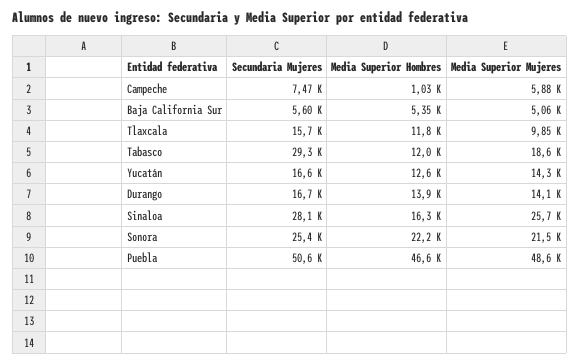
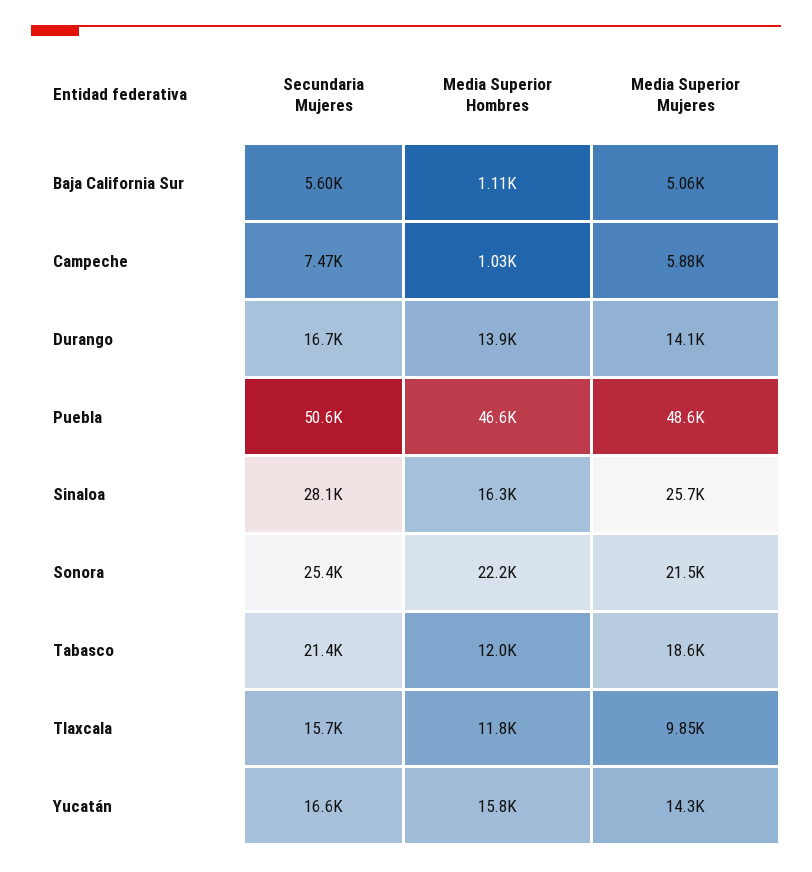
Media Superior Hombres, Baja California Sur: 5350 -> 1110
Secundaria Mujeres, Tabasco: 29300 -> 21400
Media Superior Hombres, Yucatán: 12600 -> 15800

